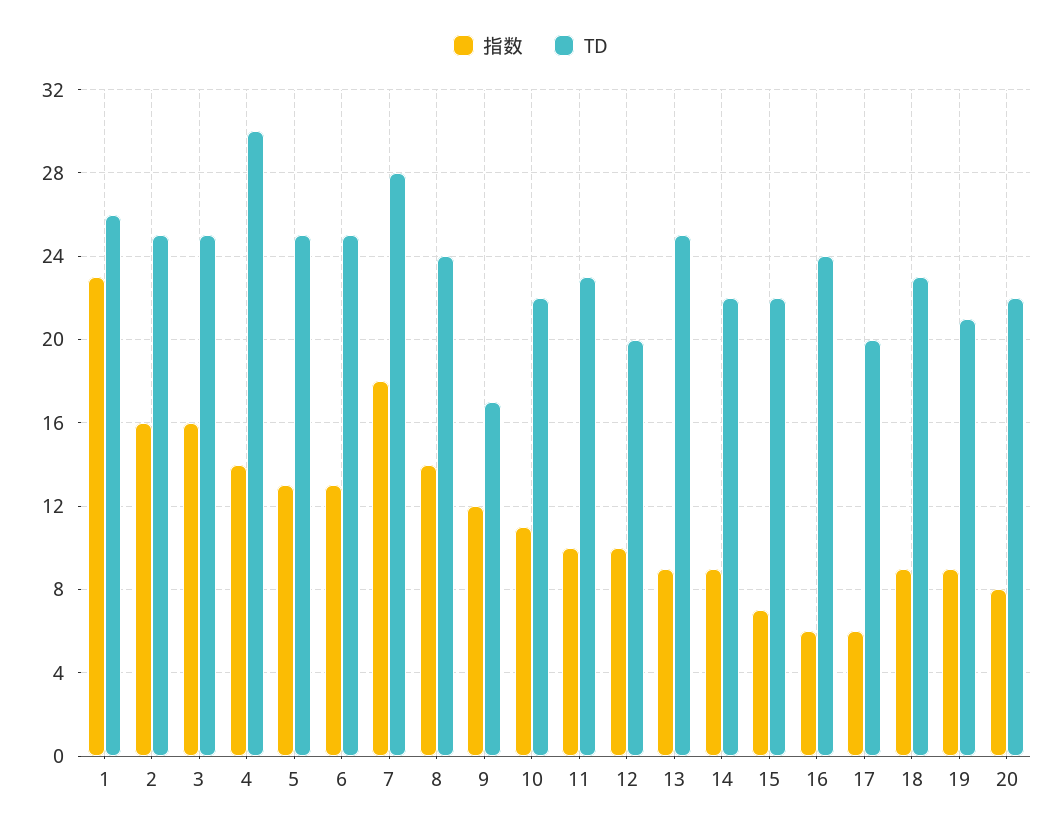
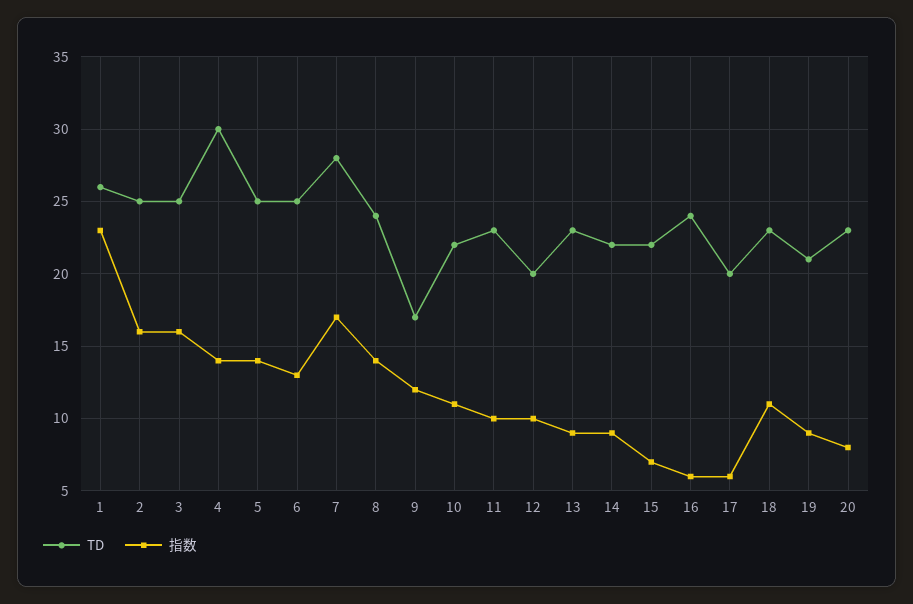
指数, 5: 13 -> 14
指数, 7: 18 -> 17
TD, 13: 25 -> 23
指数, 18: 9 -> 11
TD, 20: 22 -> 23

